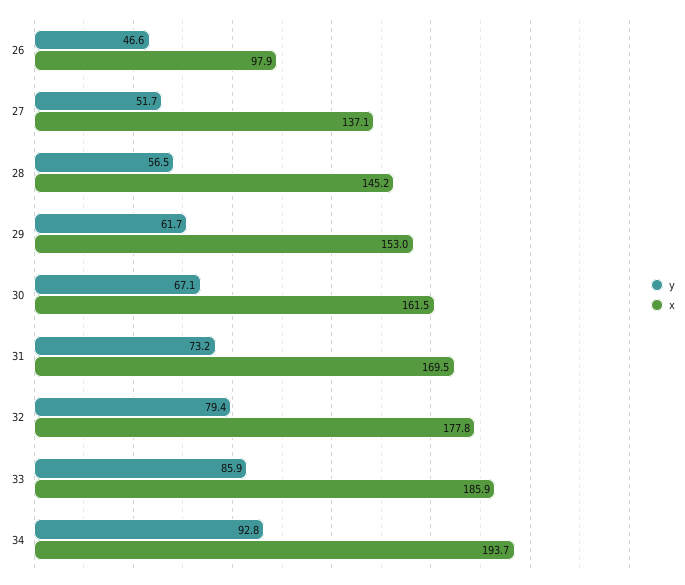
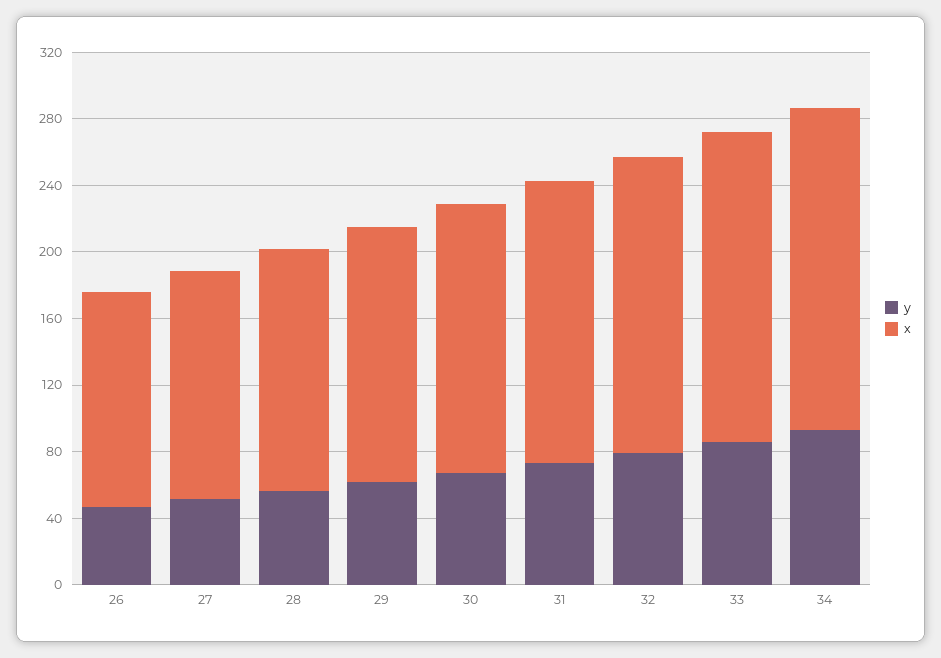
x, 26: 97.9 -> 130

